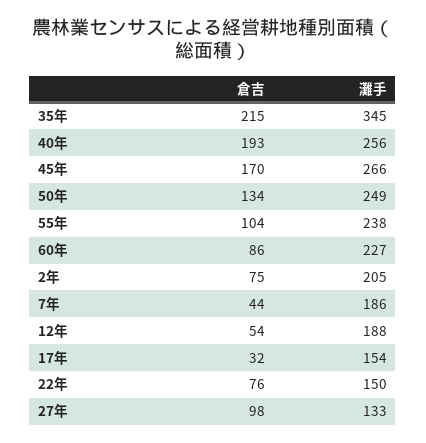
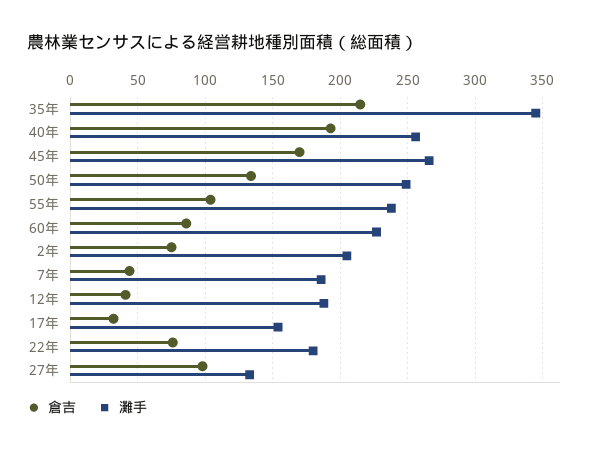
倉吉, 12年: 54 -> 40
灘手, 22年: 150 -> 180

